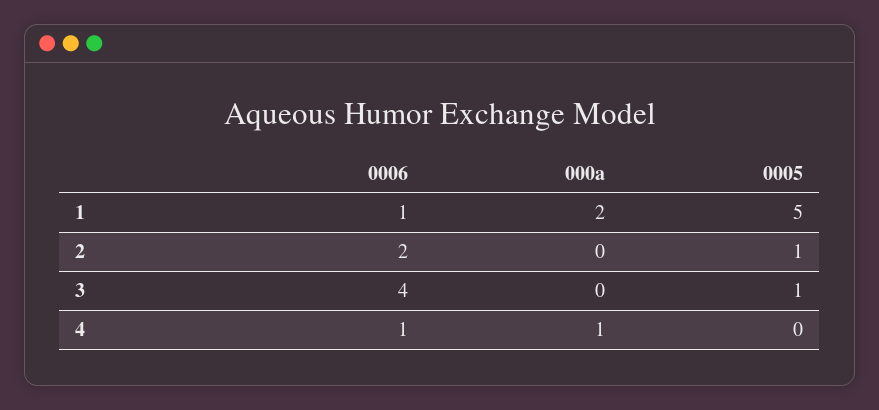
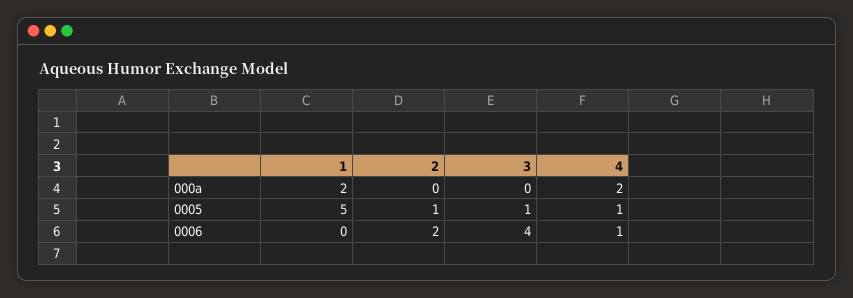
0006, 1: 1 -> 0
000a, 4: 1 -> 2
0005, 4: 0 -> 1

